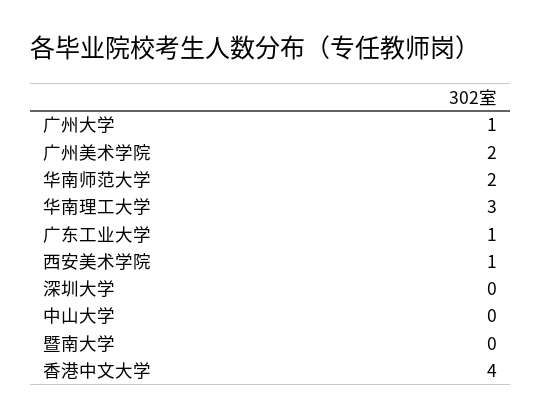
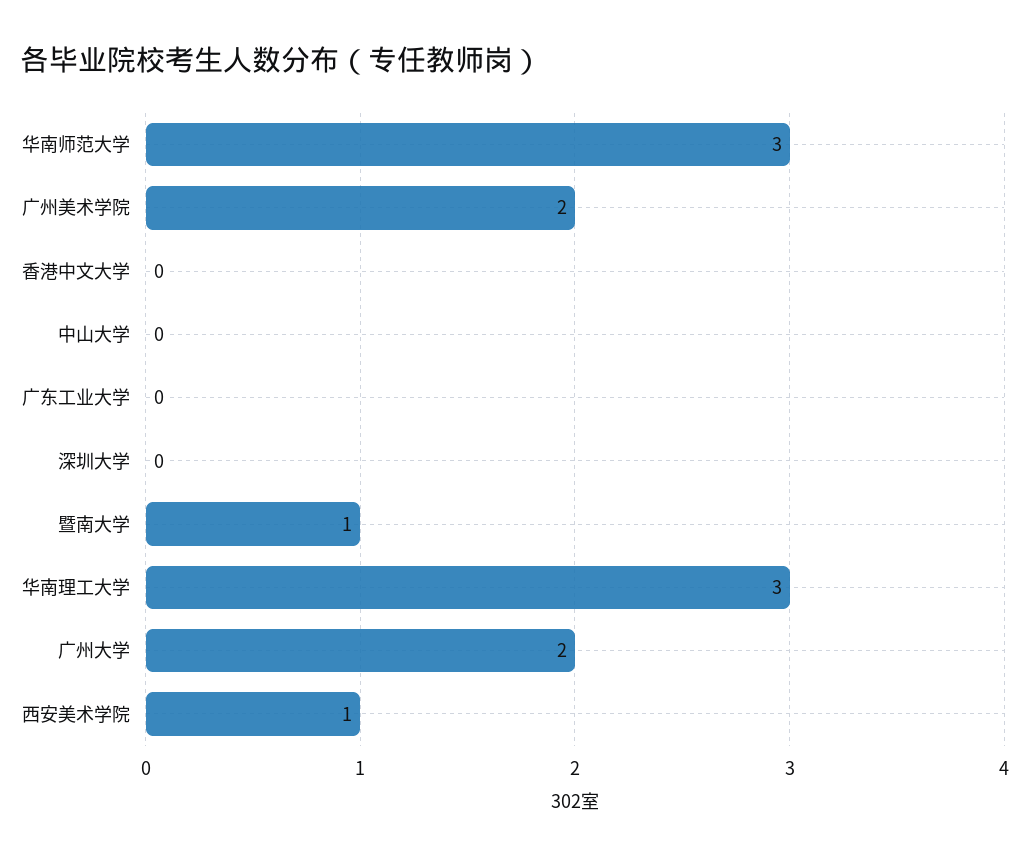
广州大学: 1 -> 2
华南师范大学: 2 -> 3
广东工业大学: 1 -> 0
暨南大学: 0 -> 1
香港中文大学: 4 -> 0

